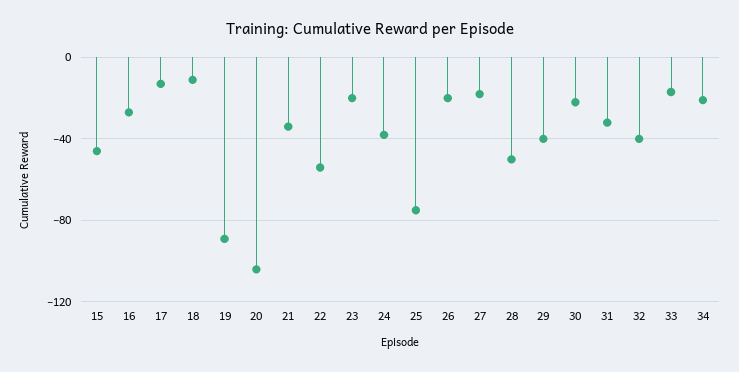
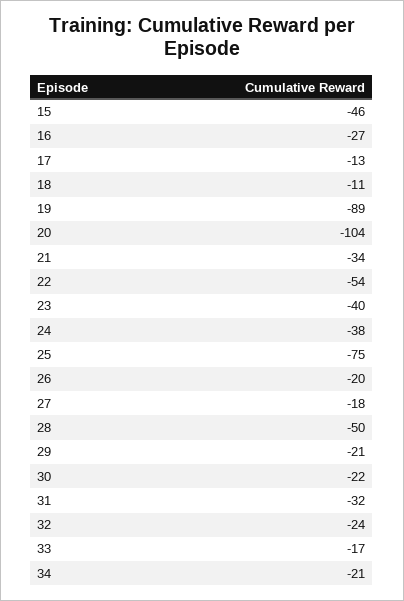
23: -20 -> -40
29: -40 -> -21
32: -40 -> -24

